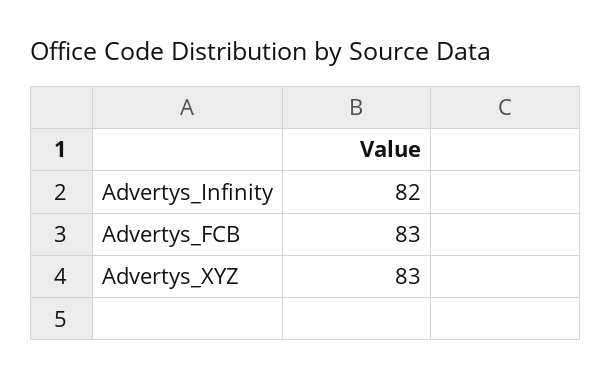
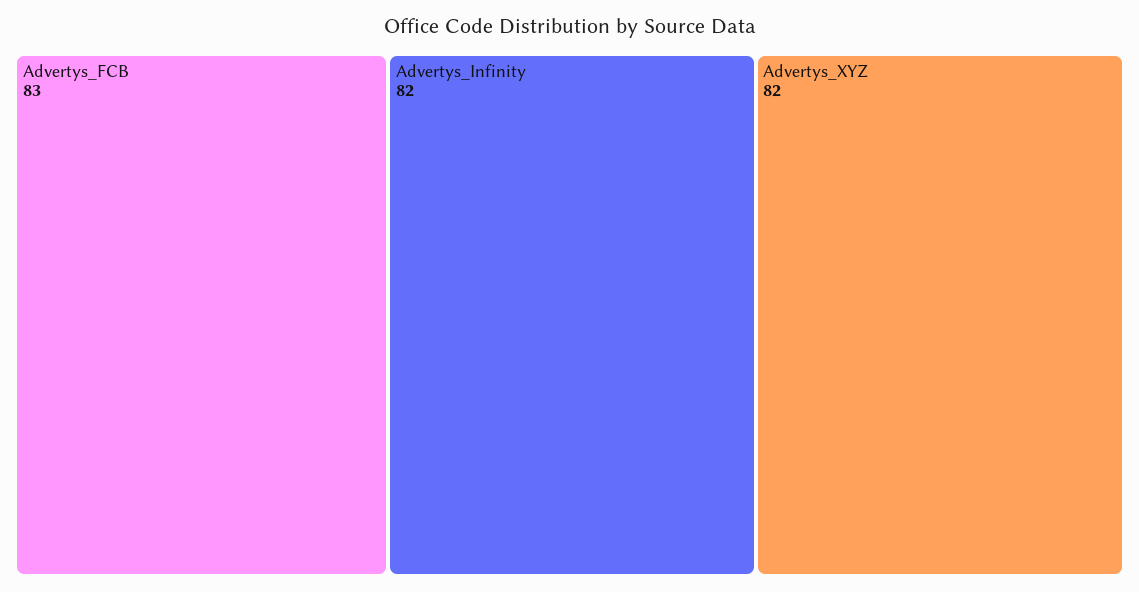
Advertys_XYZ: 83 -> 82

